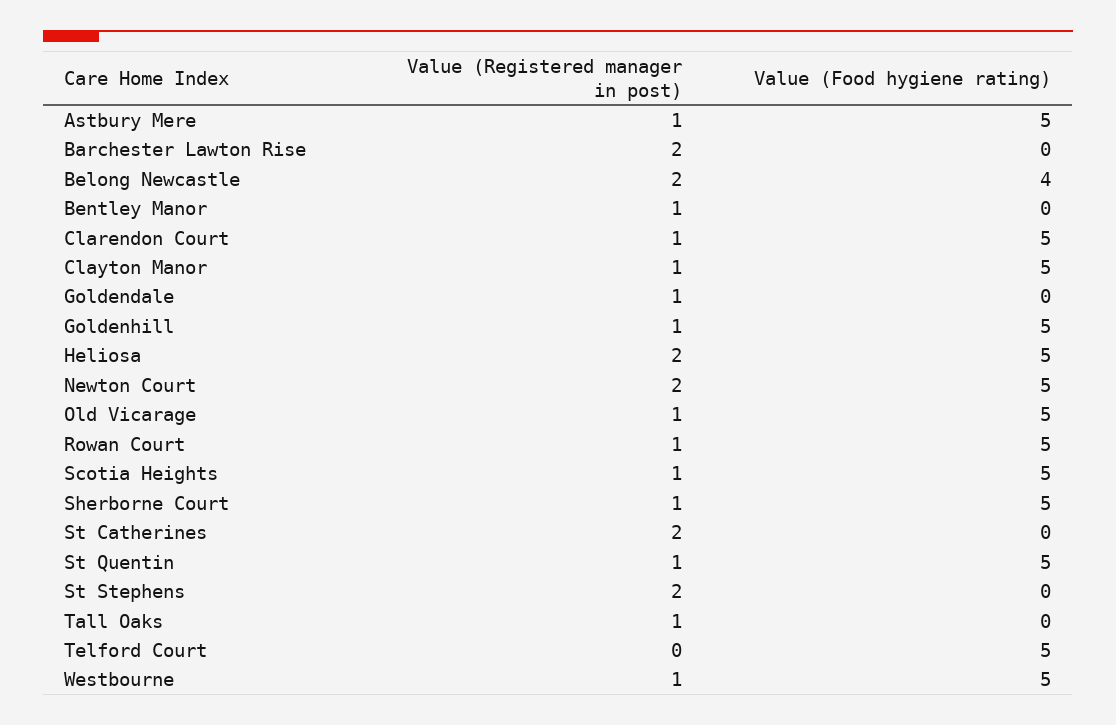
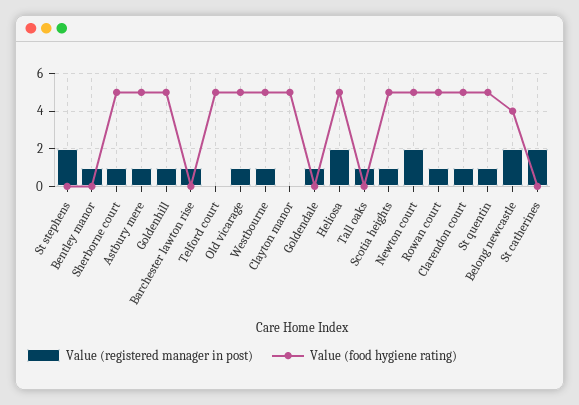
Value (Registered manager in post), Barchester Lawton Rise: 2 -> 1
Value (Registered manager in post), Clayton Manor: 1 -> 0

